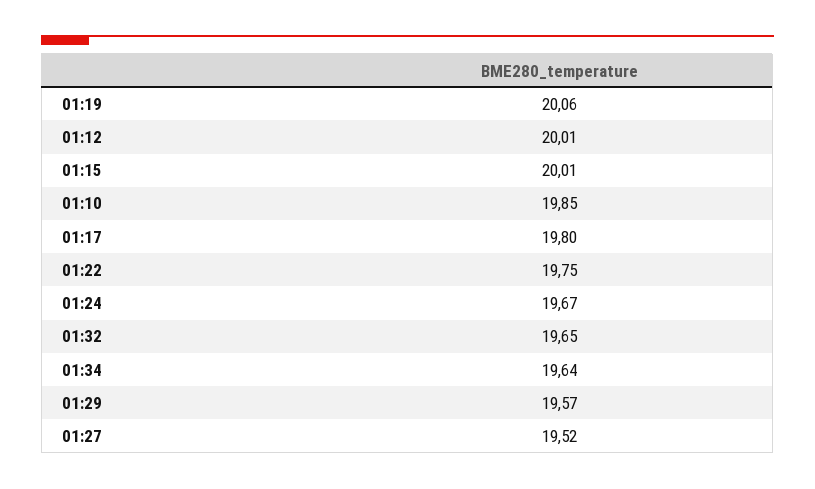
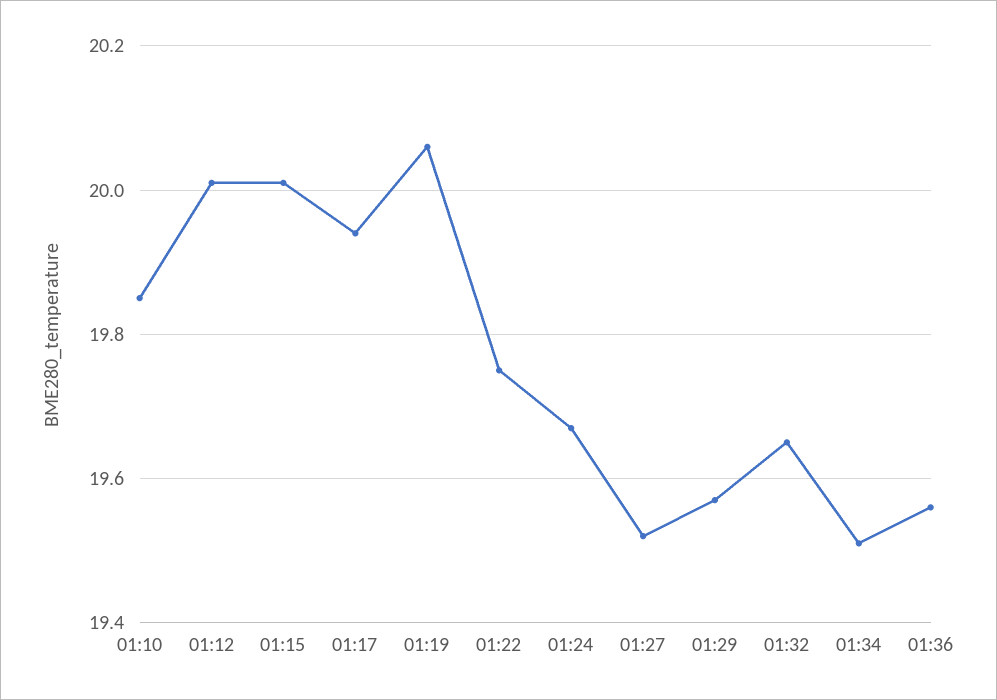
01:17: 19.8 -> 19.95
01:34: 19.64 -> 19.5
01:36: none -> 19.55

